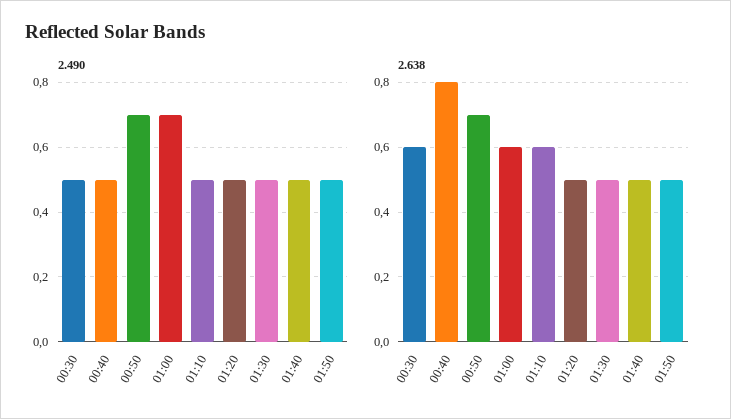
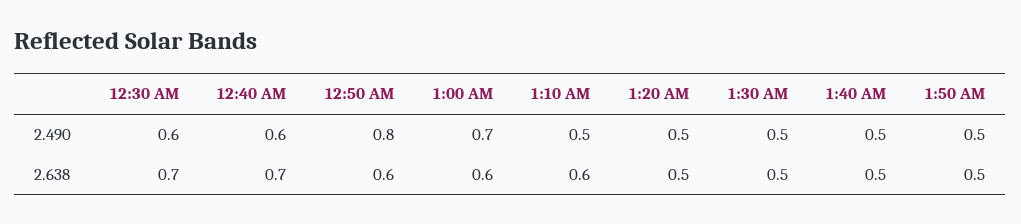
2.490, 00:30: 0.5 -> 0.6
2.490, 00:40: 0.5 -> 0.6
2.490, 00:50: 0.7 -> 0.8
2.638, 00:30: 0.6 -> 0.7
2.638, 00:40: 0.8 -> 0.7
2.638, 00:50: 0.7 -> 0.6

